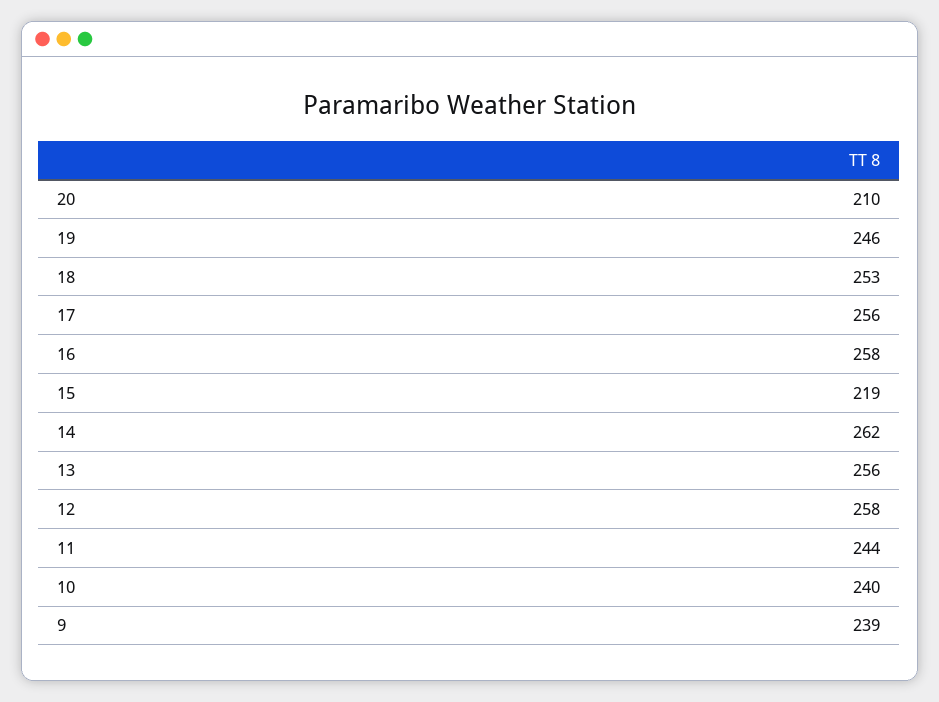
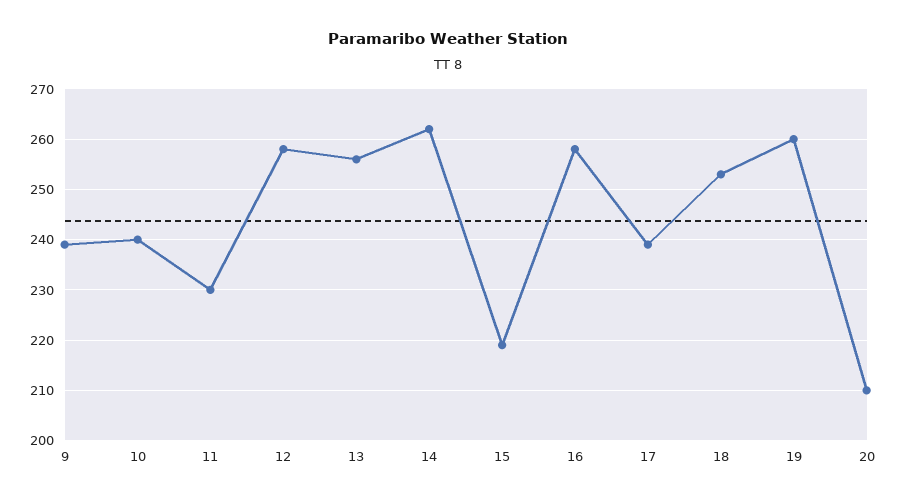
19: 246 -> 260
17: 256 -> 240
11: 244 -> 230

